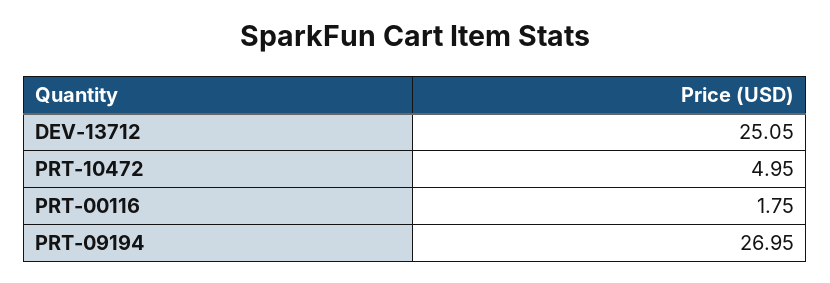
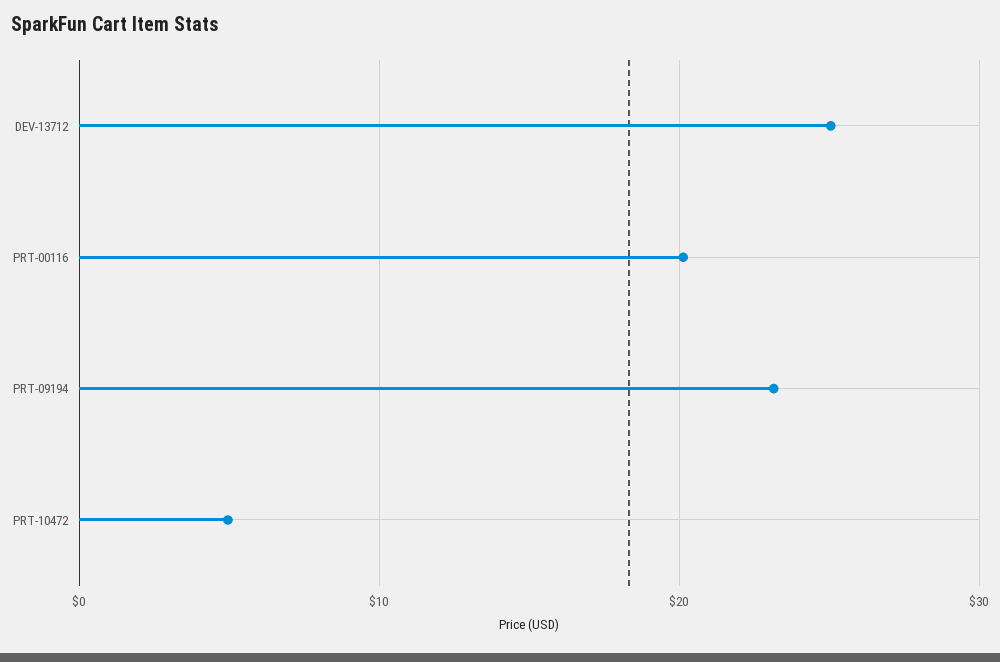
PRT-00116: 1.75 -> 20
PRT-09194: 26.95 -> 23

